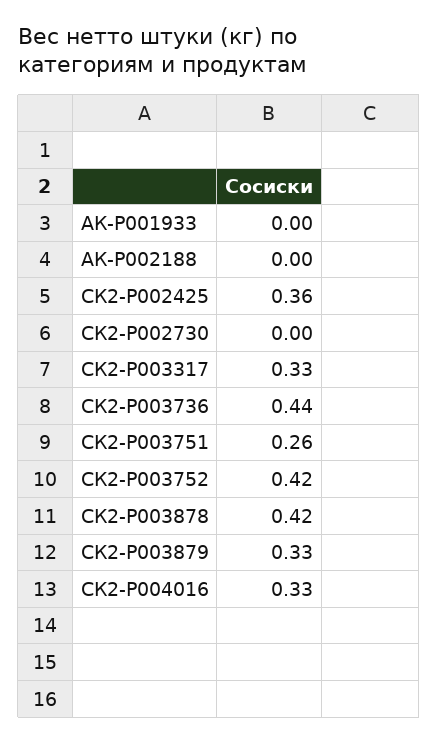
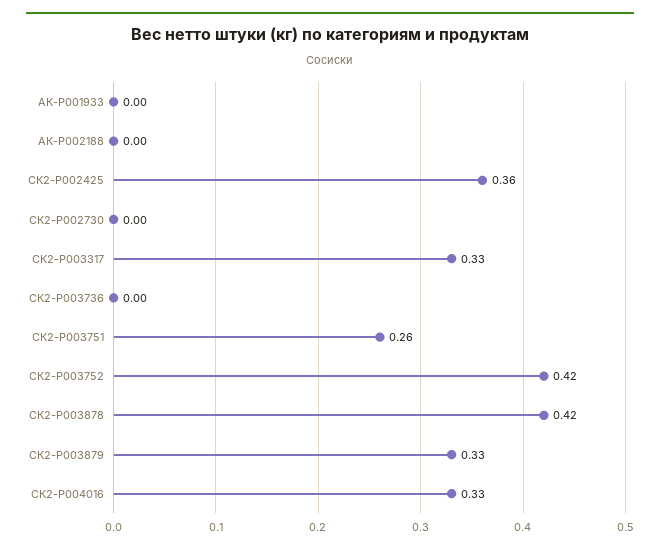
СК2-P003736: 0.44 -> 0

